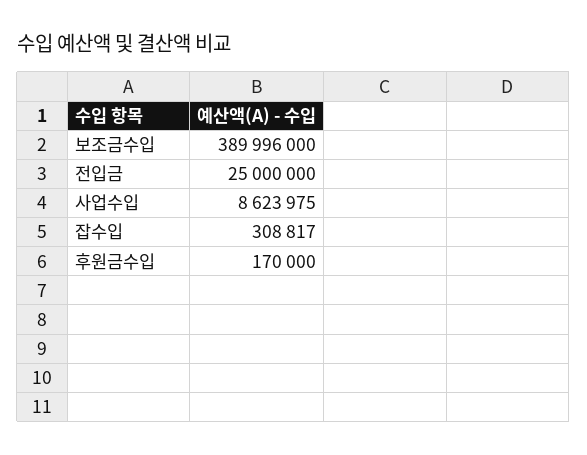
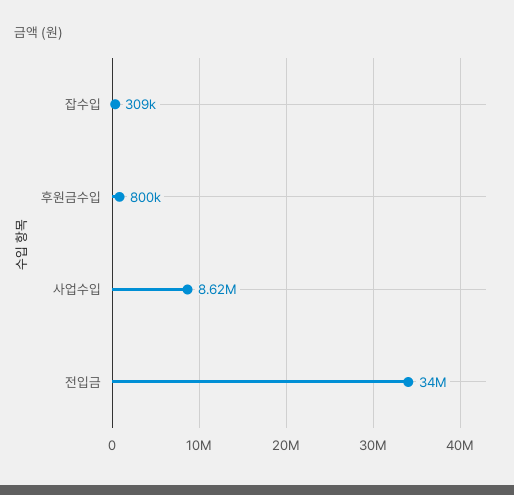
보조금수입: 389996000 -> none
전입금: 25000000 -> 34000000
후원금수입: 170000 -> 800000

